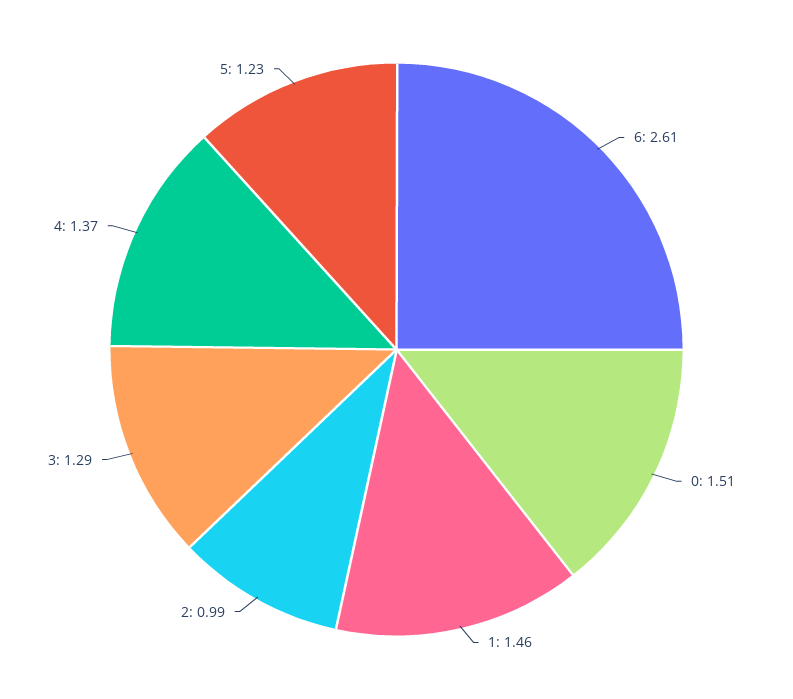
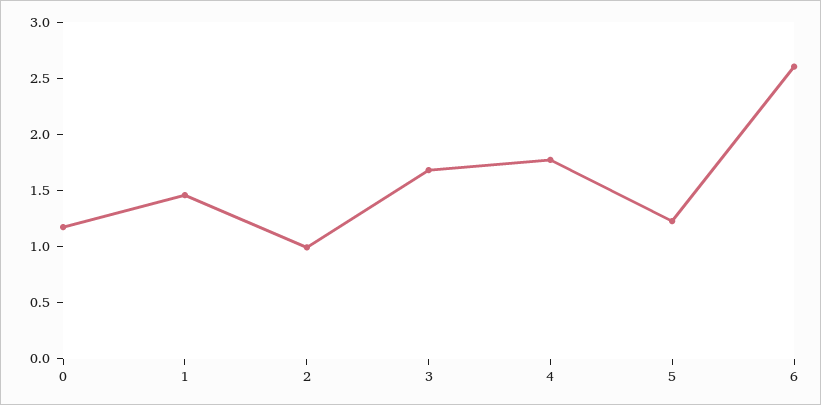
0: 1.51 -> 1.2
3: 1.29 -> 1.7
4: 1.37 -> 1.8

